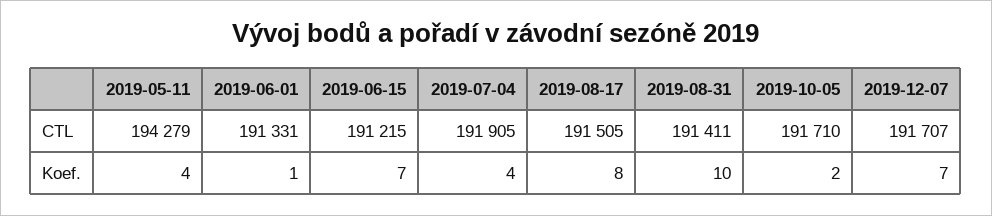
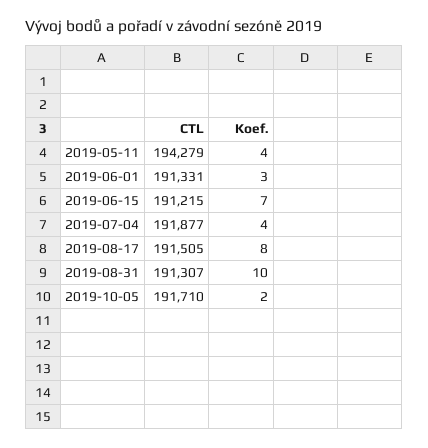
2019-07-04, CTL: 191905 -> 191877
2019-08-31, CTL: 191411 -> 191307
2019-12-07, CTL: 191707 -> none
2019-06-01, Koef.: 1 -> 3
2019-12-07, Koef.: 7 -> none

